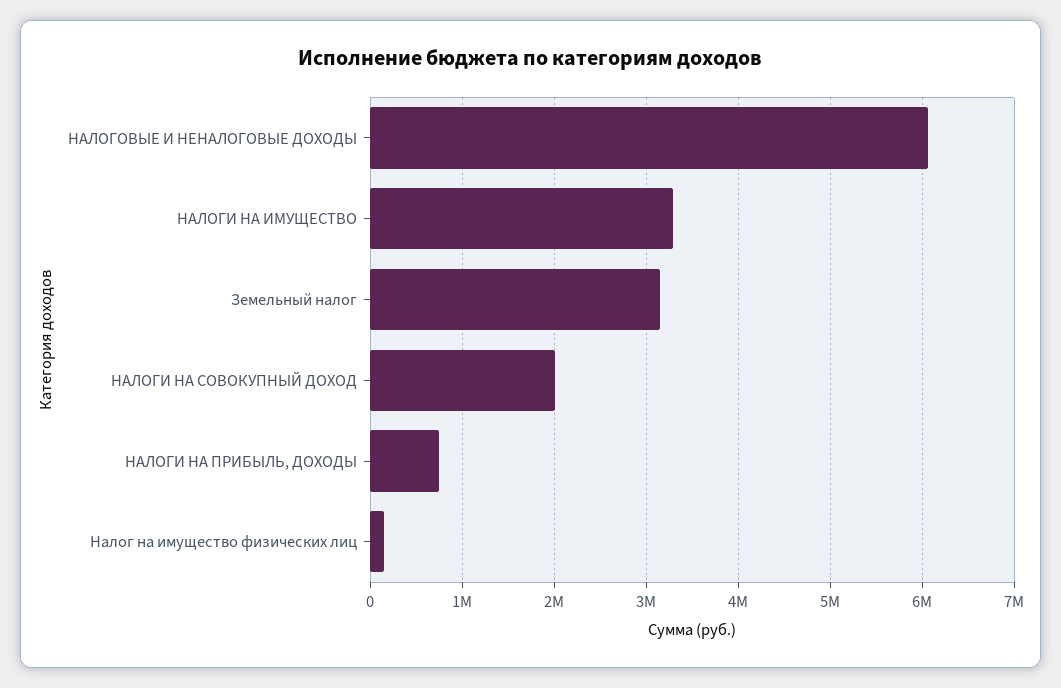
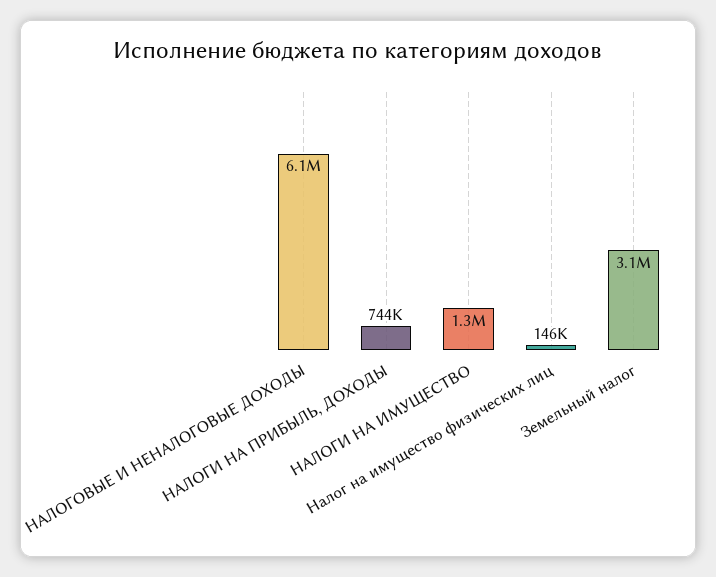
НАЛОГИ НА ИМУЩЕСТВО: 3300000 -> 1300000
НАЛОГИ НА СОВОКУПНЫЙ ДОХОД: 2000000 -> none

